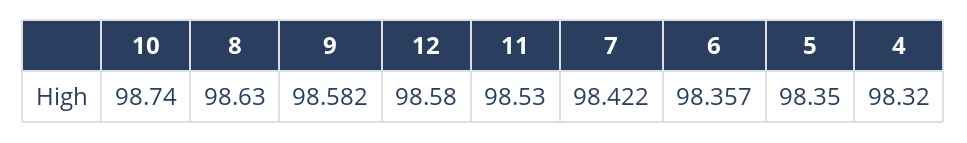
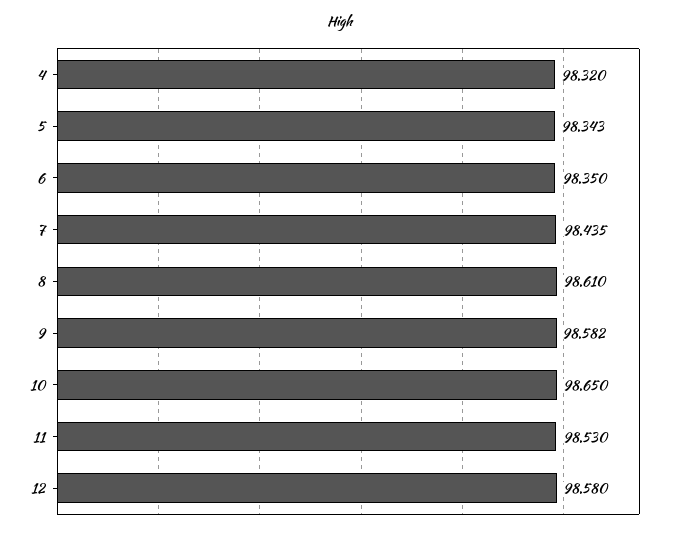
10: 98.74 -> 98.65
8: 98.63 -> 98.61
7: 98.422 -> 98.435
6: 98.357 -> 98.35
5: 98.35 -> 98.343

